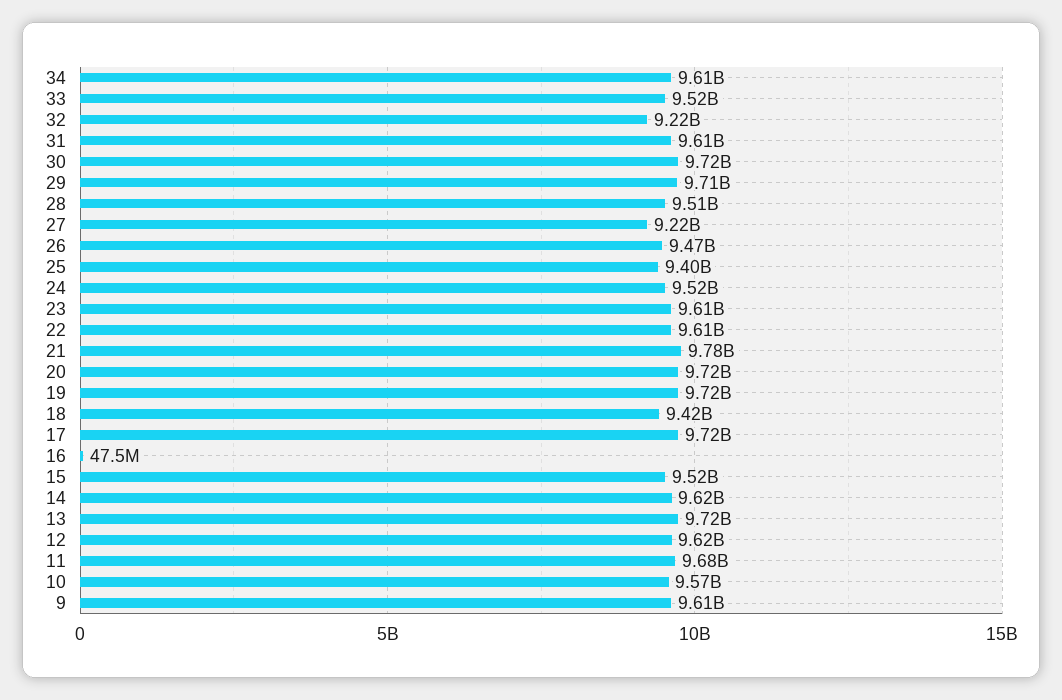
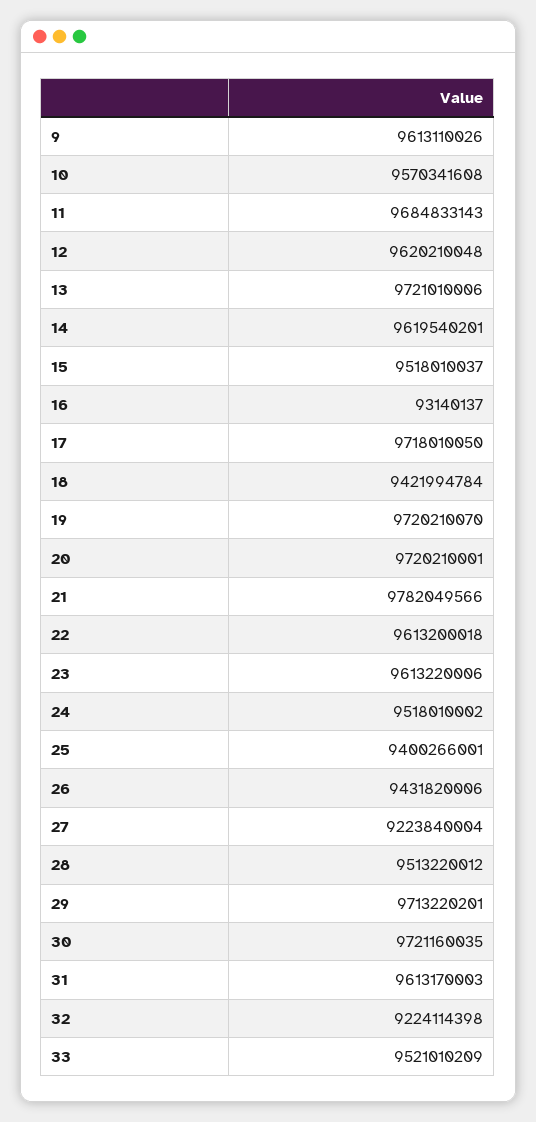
34: 9610000000 -> none
26: 9470000000 -> 9431820006
16: 47500000 -> 93140137

